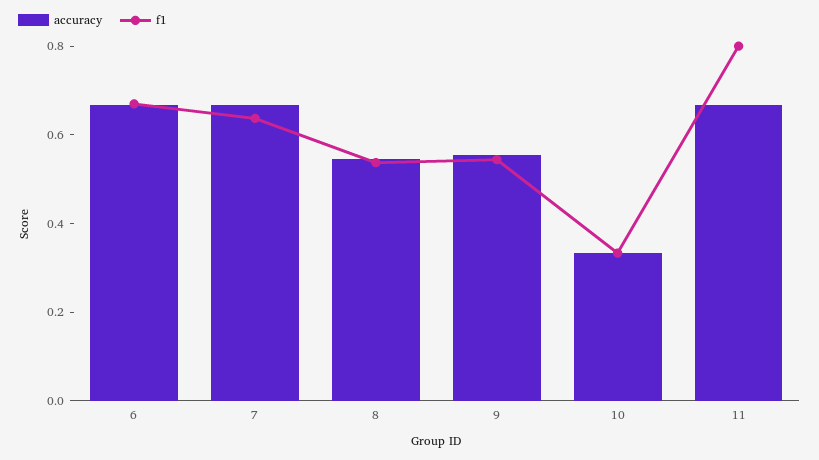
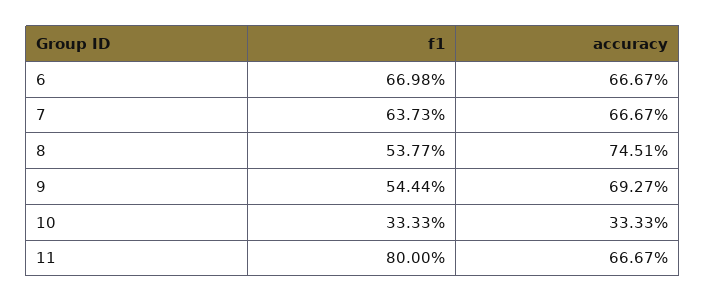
accuracy, 8: 0.55 -> 0.7451
accuracy, 9: 0.55 -> 0.6927

